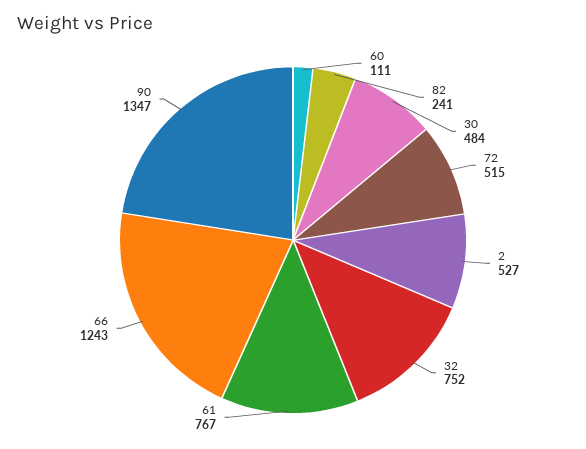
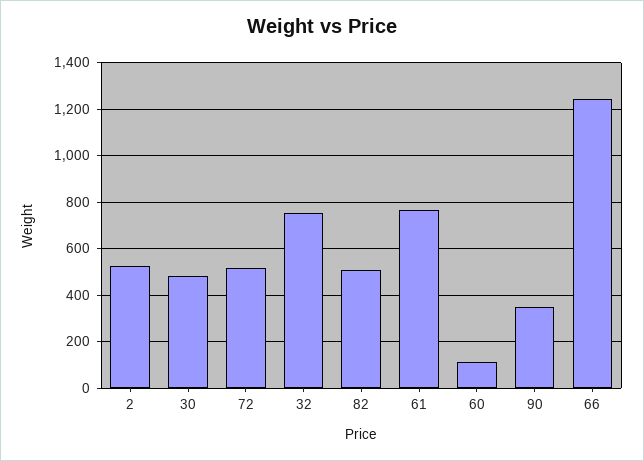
82: 241 -> 500
90: 1347 -> 350

